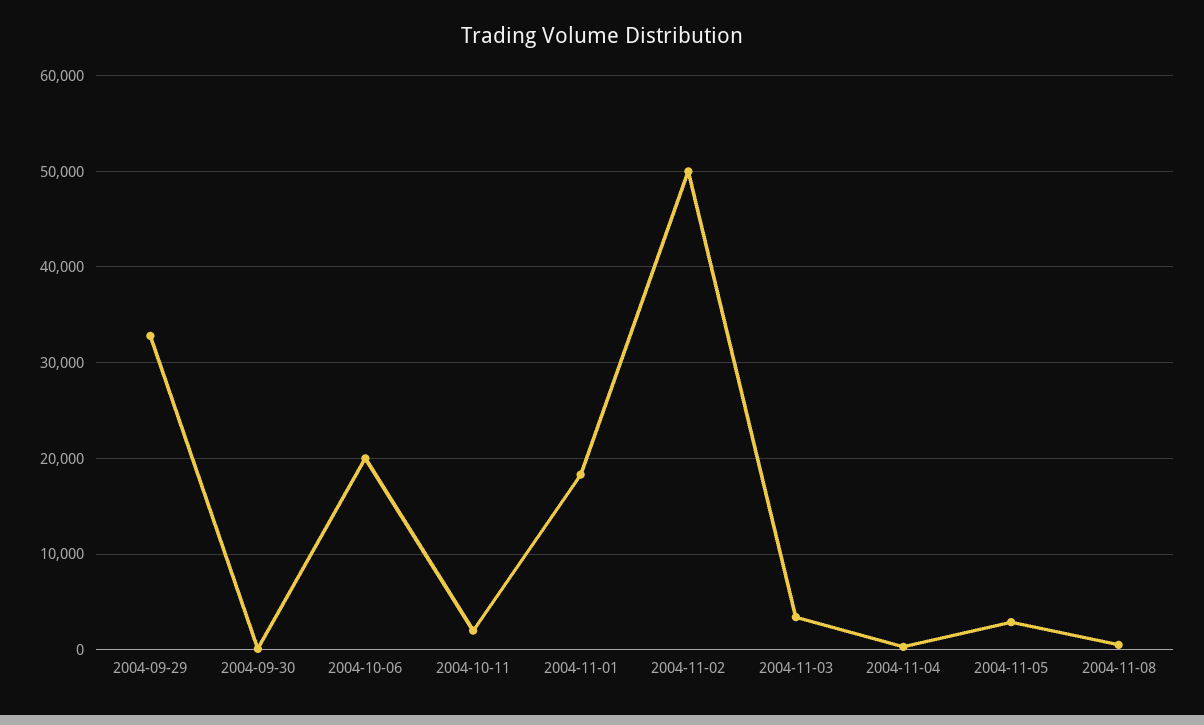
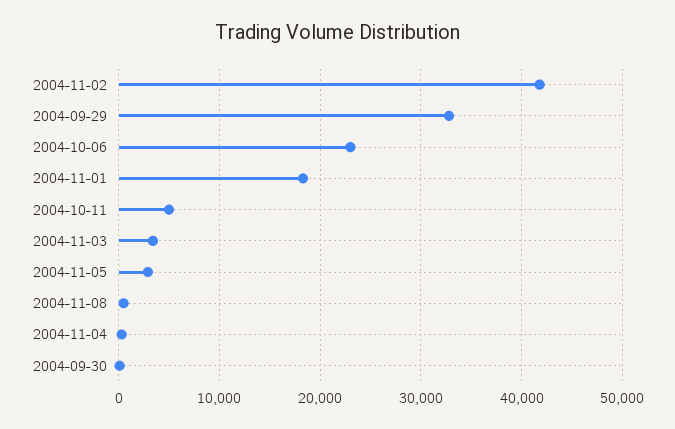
2004-10-06: 20000 -> 23000
2004-10-11: 2000 -> 5000
2004-11-02: 50000 -> 42000

